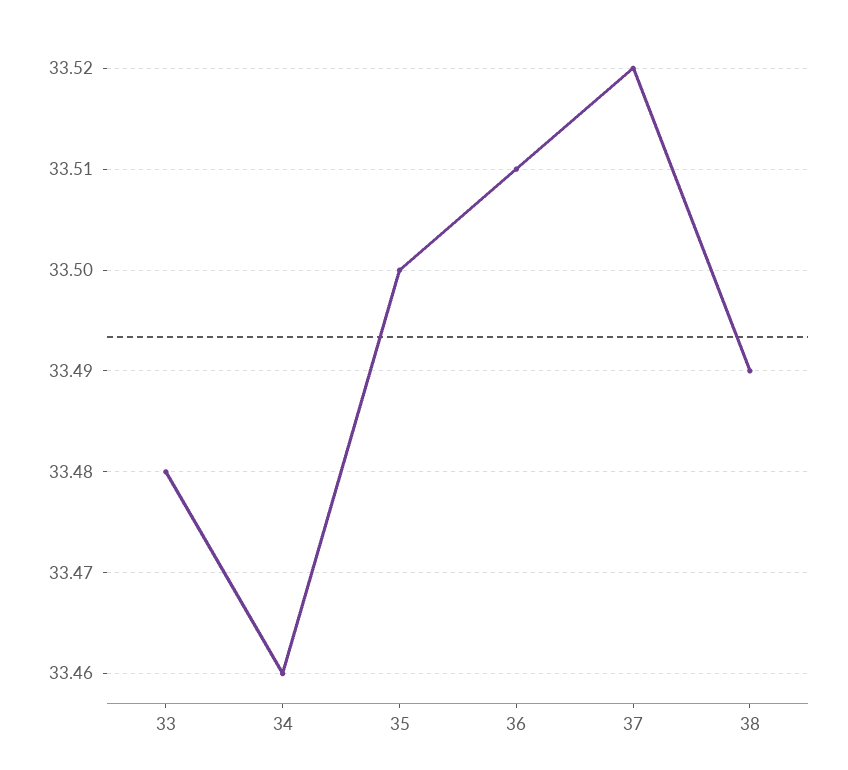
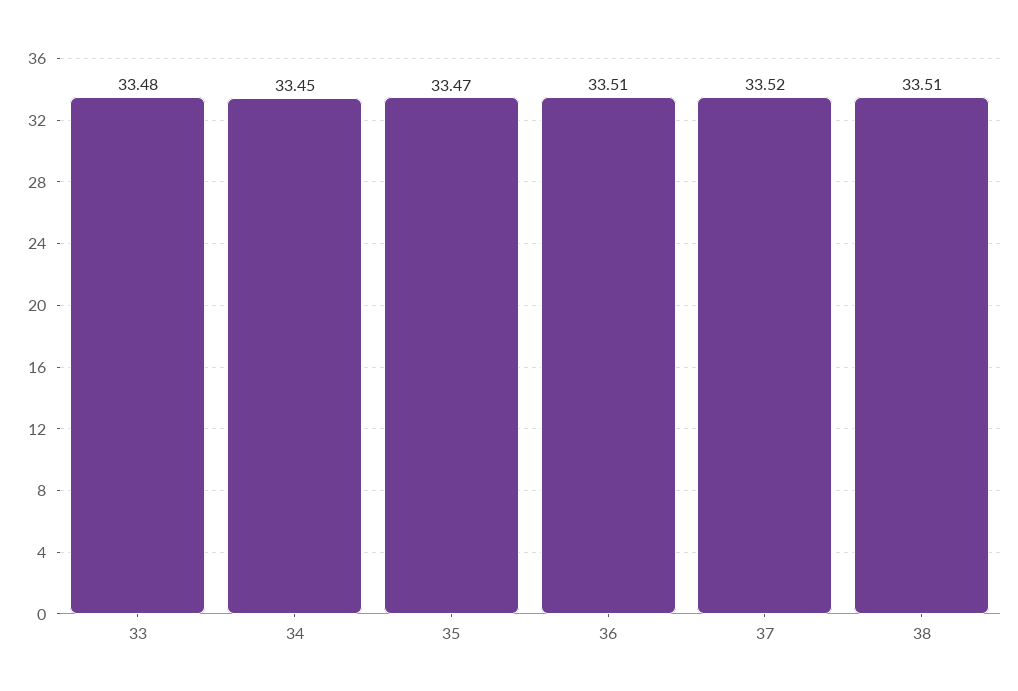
34: 33.46 -> 33.45
35: 33.5 -> 33.47
38: 33.49 -> 33.51

